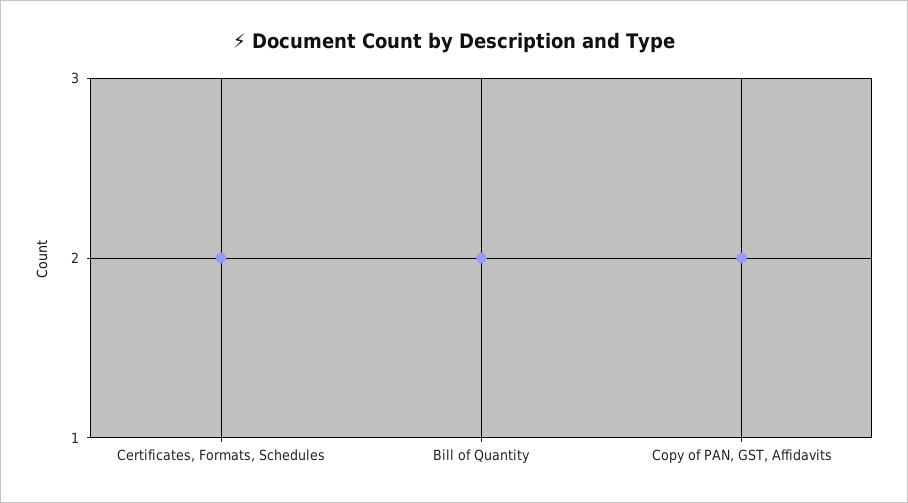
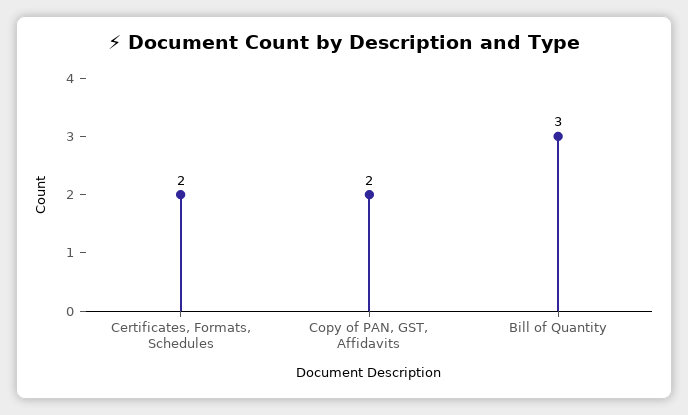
Bill of Quantity: 2 -> 3

